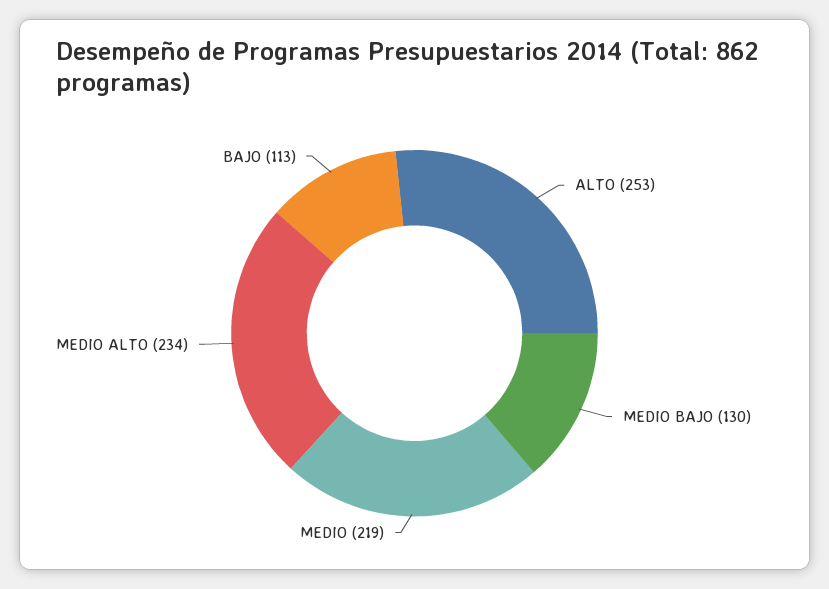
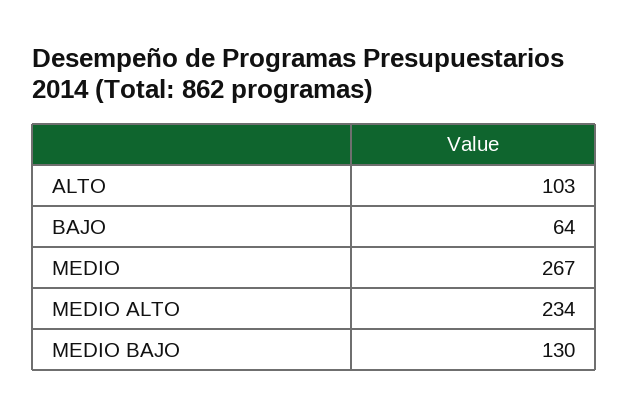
ALTO: 253 -> 103
MEDIO: 219 -> 267
BAJO: 113 -> 64

